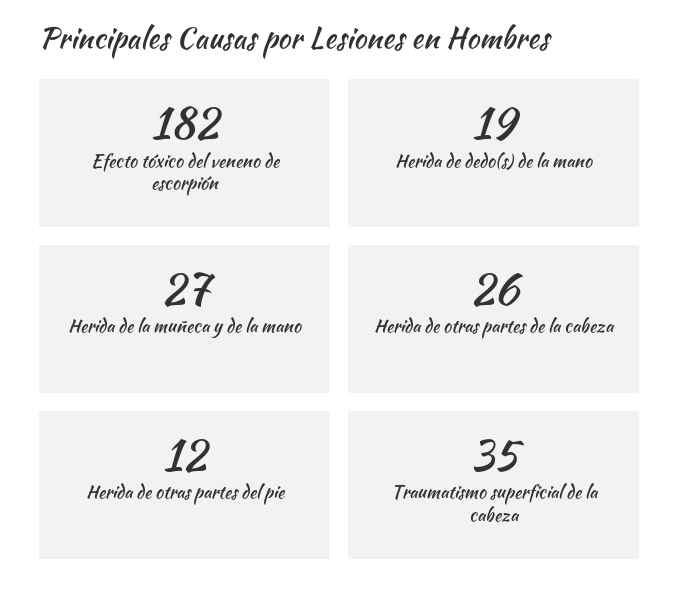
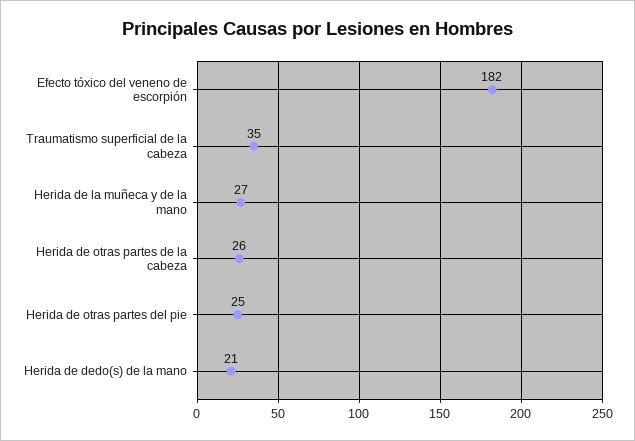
Herida de dedo(s) de la mano: 19 -> 21
Herida de otras partes del pie: 12 -> 25

